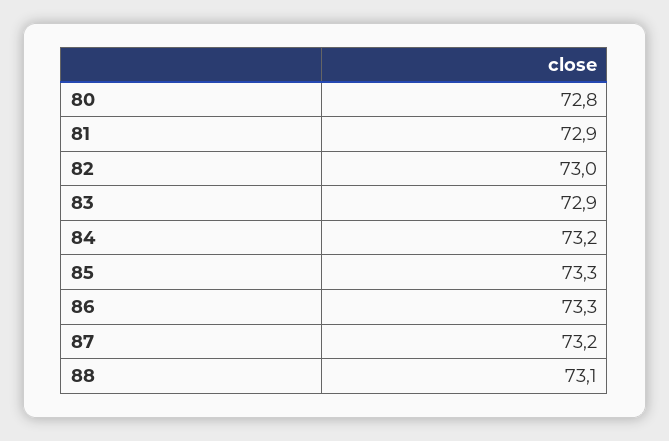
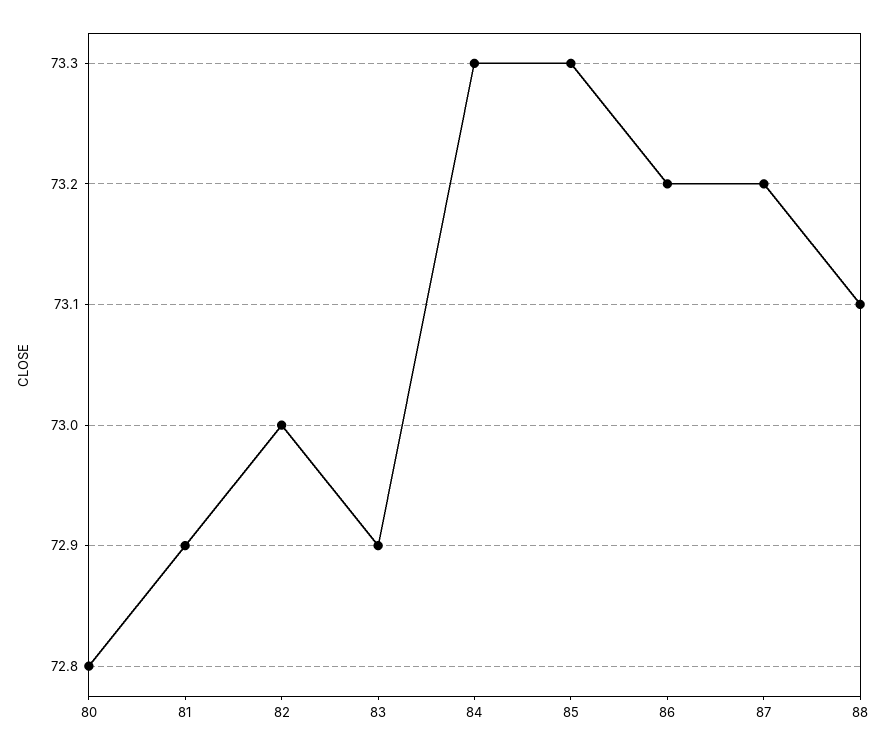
84: 73.2 -> 73.3
86: 73.3 -> 73.2

